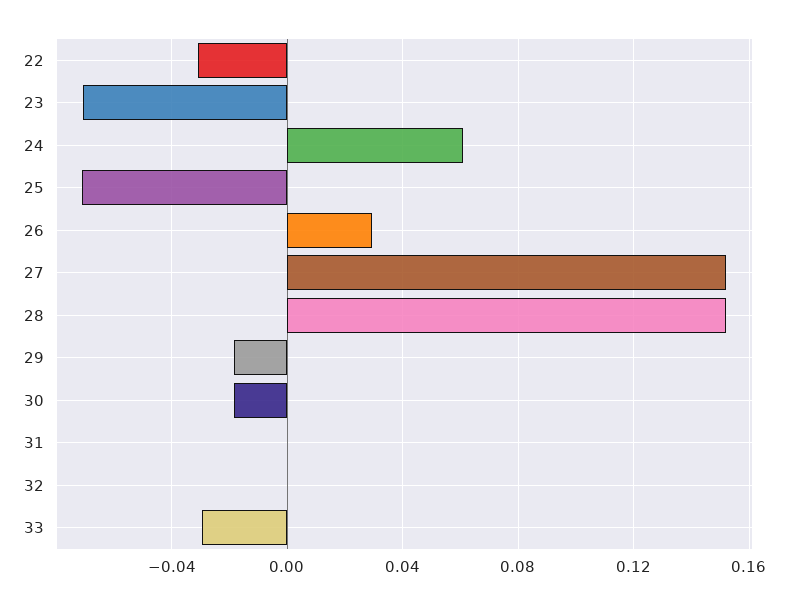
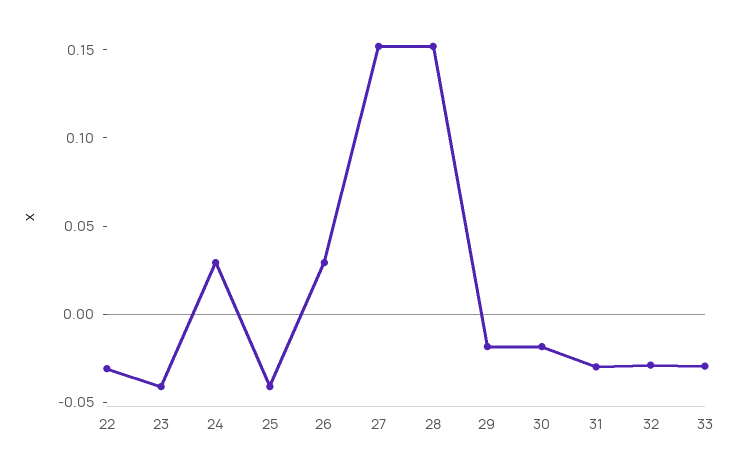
23: -0.07 -> -0.04
24: 0.06 -> 0.03
25: -0.07 -> -0.04
31: 0 -> -0.03
32: 0 -> -0.03

